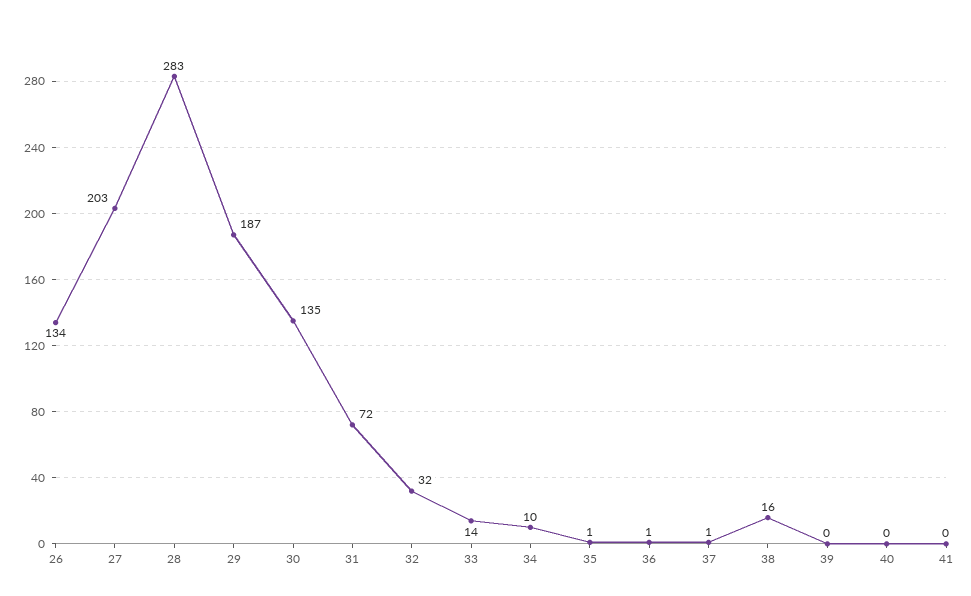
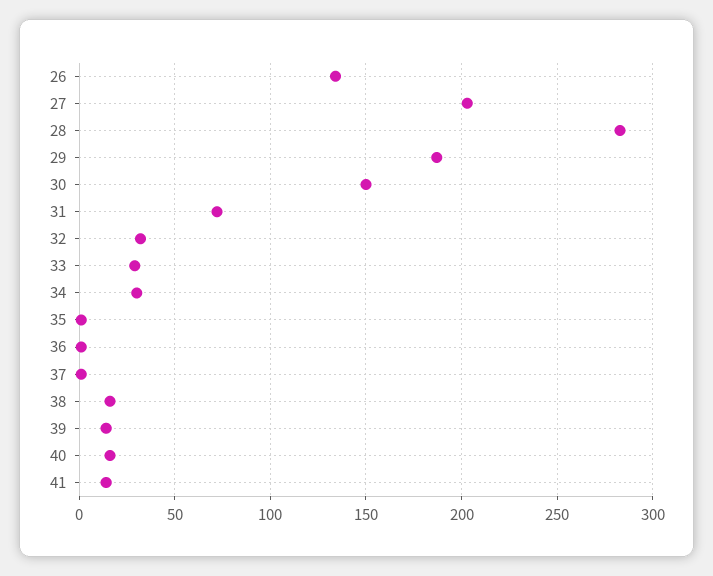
30: 135 -> 150
33: 14 -> 30
34: 10 -> 30
39: 0 -> 15
40: 0 -> 15
41: 0 -> 15

